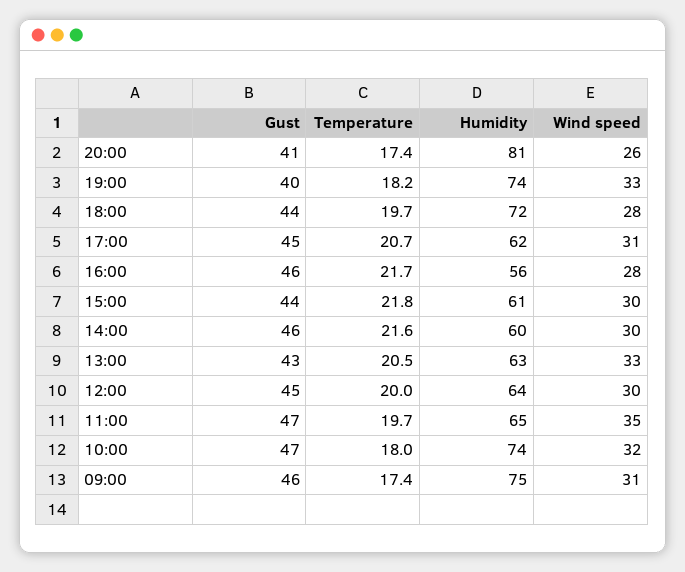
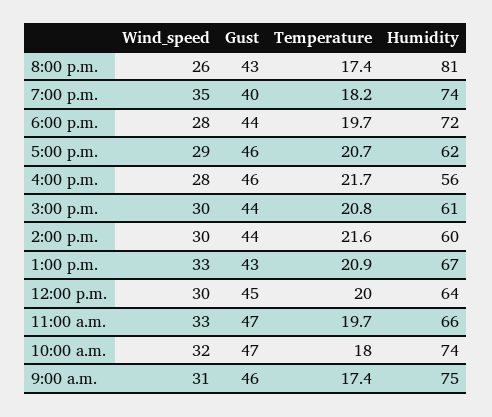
Gust, 20:00: 41 -> 43
Wind speed, 19:00: 33 -> 35
Gust, 17:00: 45 -> 46
Wind speed, 17:00: 31 -> 29
Temperature, 15:00: 21.8 -> 20.8
Gust, 14:00: 46 -> 44
Temperature, 13:00: 20.5 -> 20.9
Humidity, 13:00: 63 -> 67
Humidity, 11:00: 65 -> 66
Wind speed, 11:00: 35 -> 33

